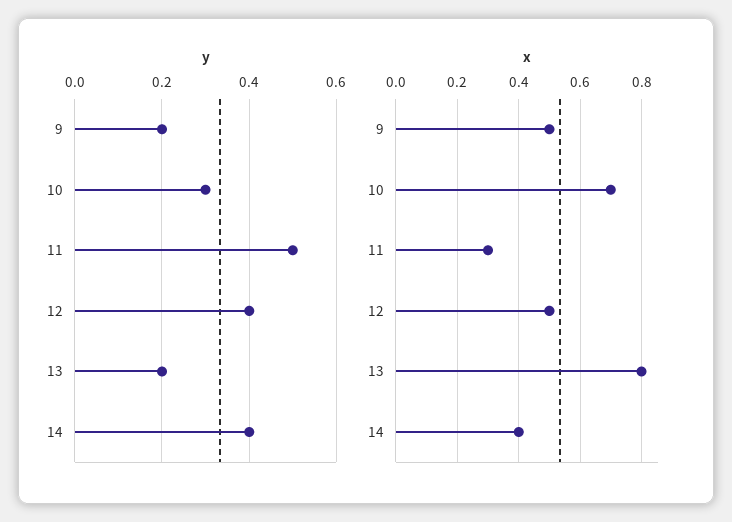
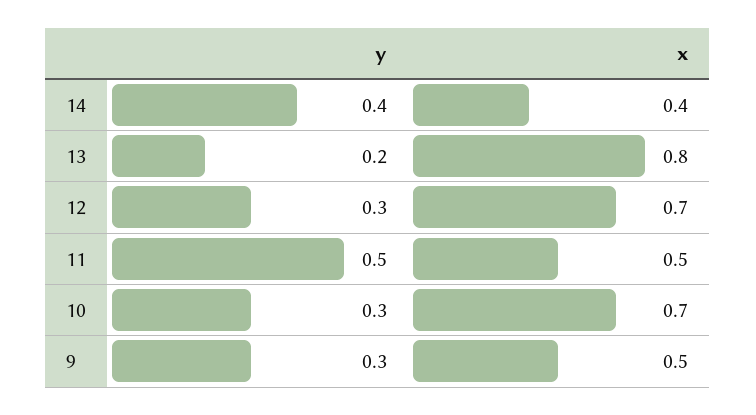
y, 9: 0.2 -> 0.3
y, 12: 0.4 -> 0.3
x, 11: 0.3 -> 0.5
x, 12: 0.5 -> 0.7

